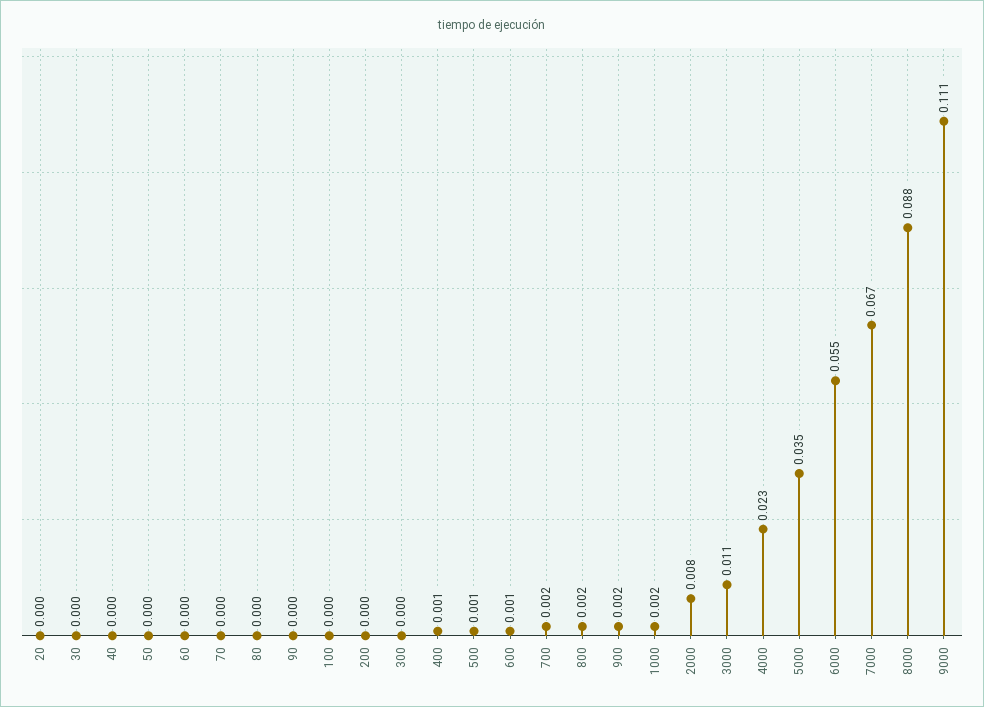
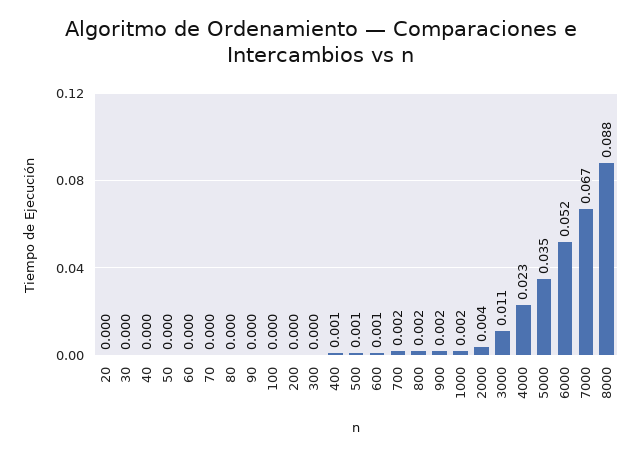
2000: 0.008 -> 0.004
6000: 0.055 -> 0.052
9000: 0.111 -> none

